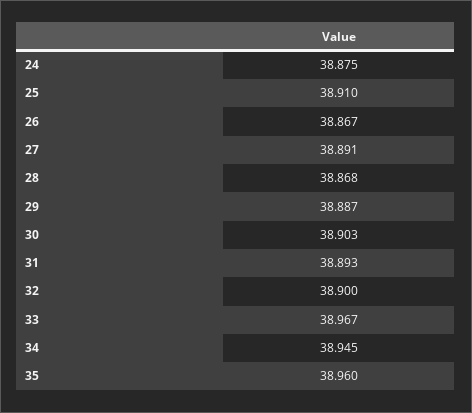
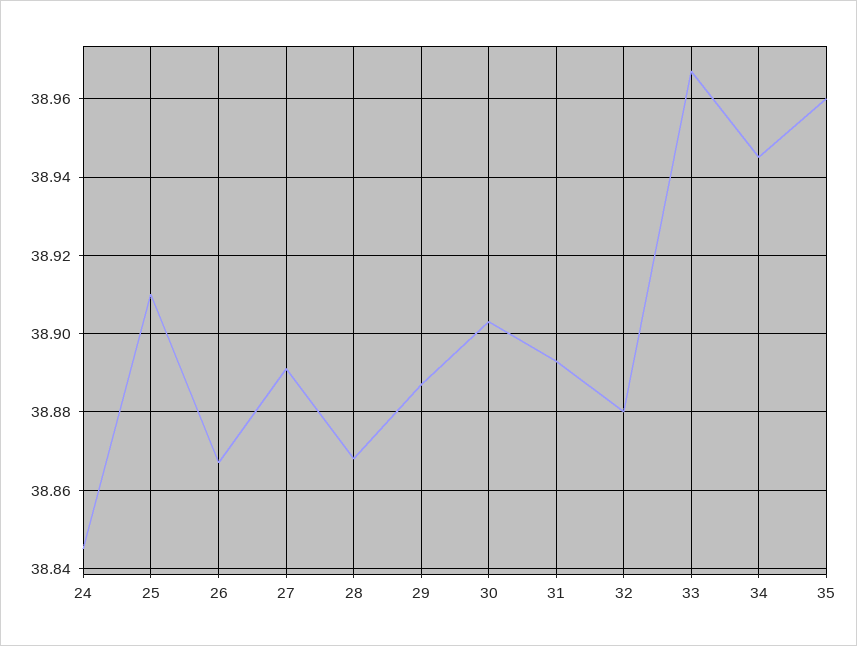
24: 38.875 -> 38.845
32: 38.9 -> 38.88

